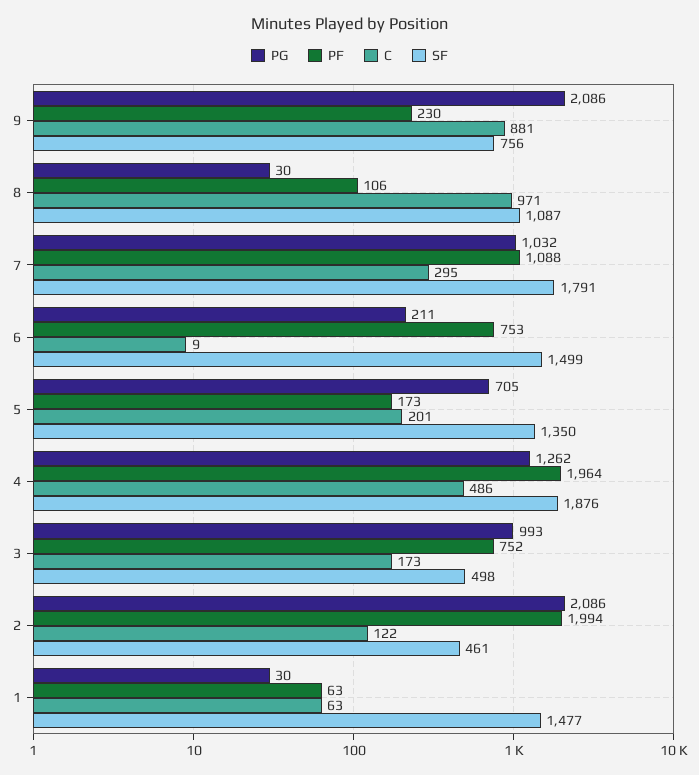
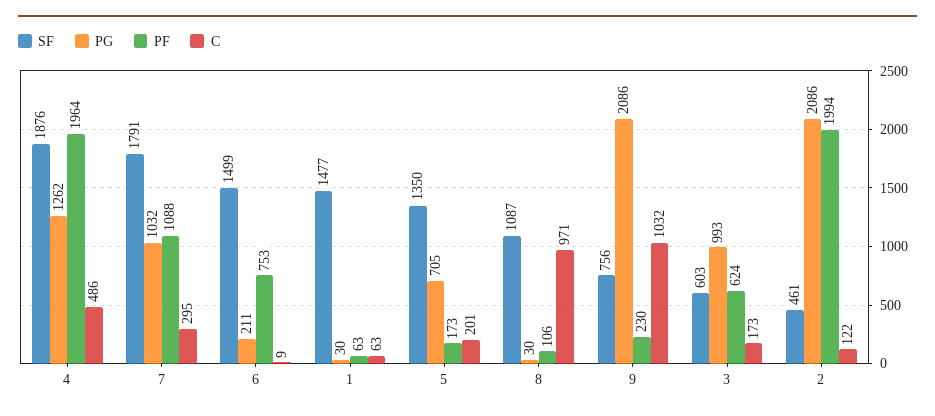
C, 9: 881 -> 1032
PF, 3: 752 -> 624
SF, 3: 498 -> 603

